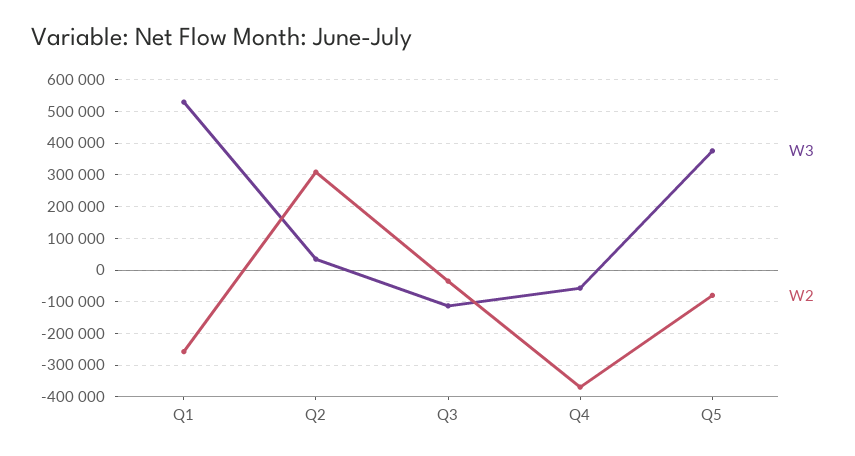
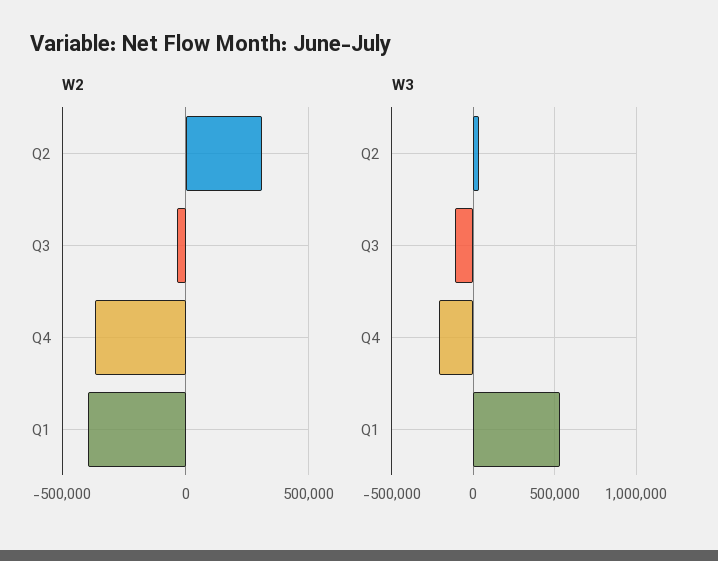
W2, Q1: -260000 -> -400000
W3, Q4: -60000 -> -200000
W3, Q5: 380000 -> none
W2, Q5: -80000 -> none

